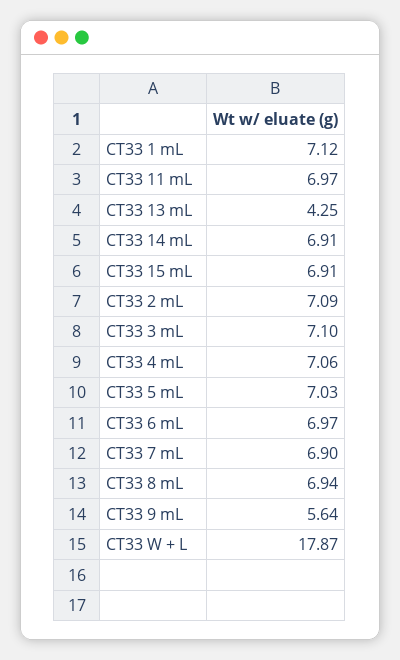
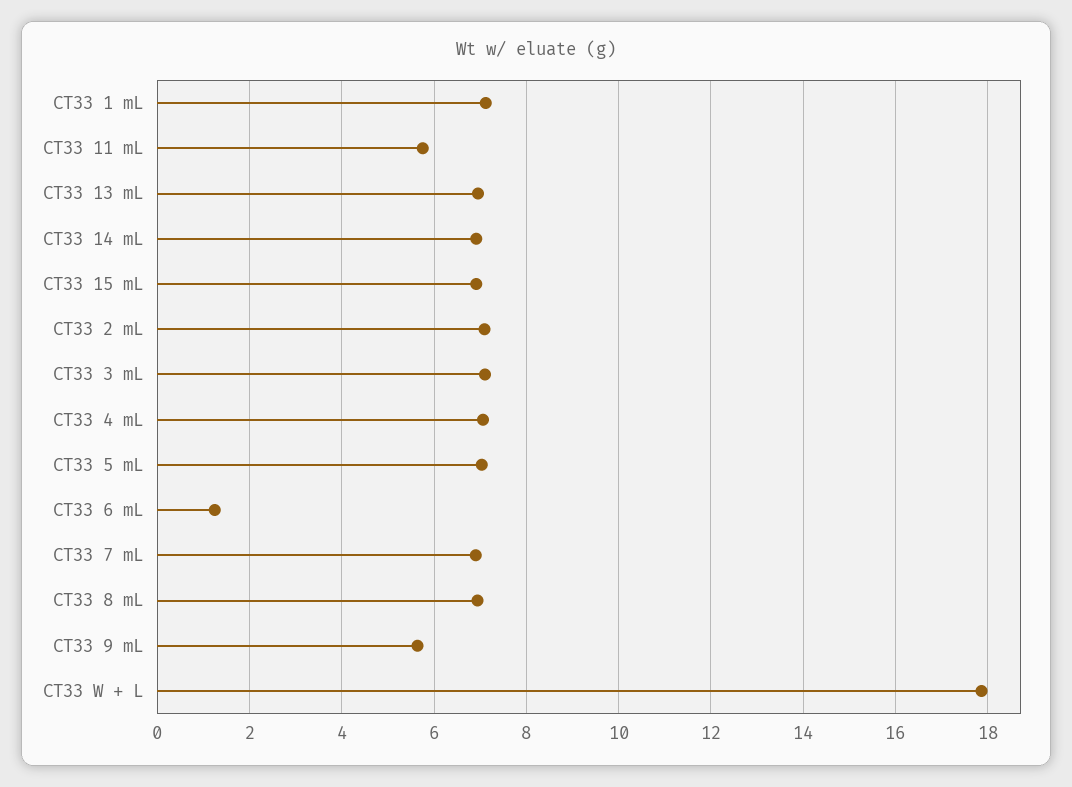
CT33 11 mL: 6.97 -> 5.8
CT33 13 mL: 4.25 -> 7
CT33 6 mL: 6.97 -> 1.2

